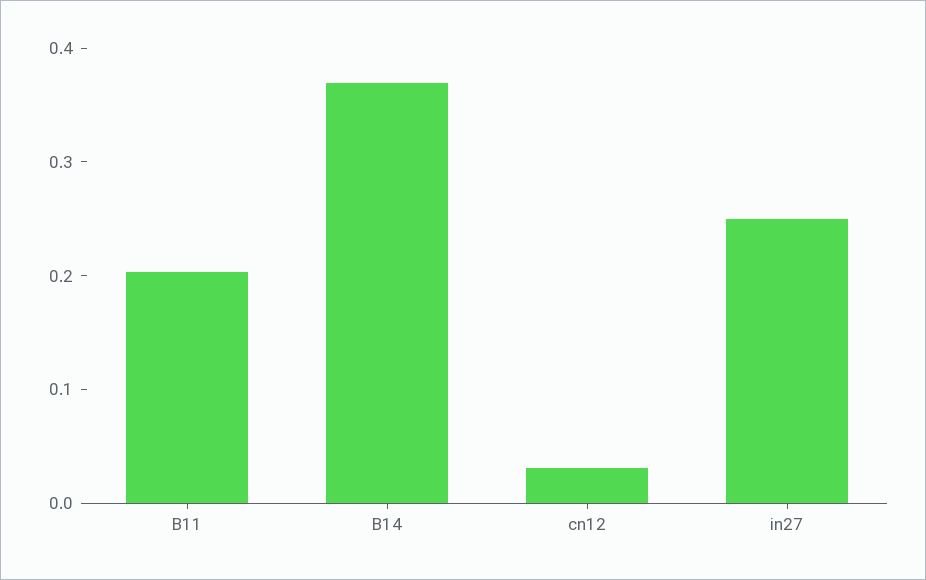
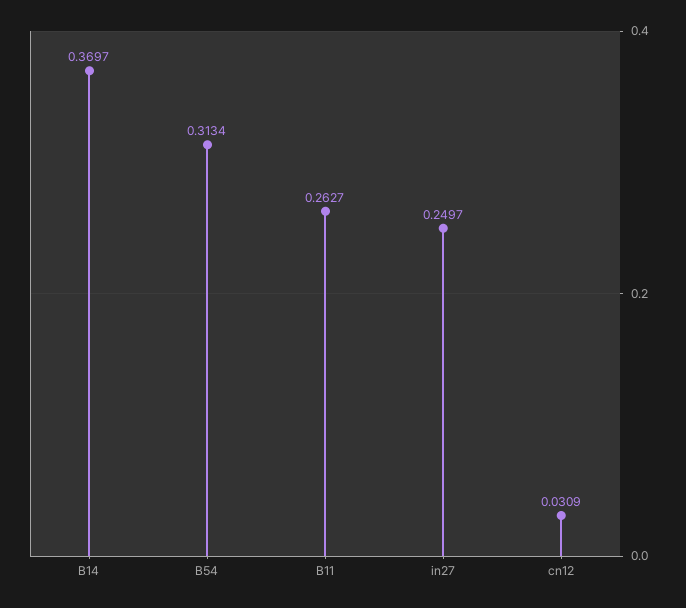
B11: 0.2 -> 0.2627
B54: none -> 0.3134

